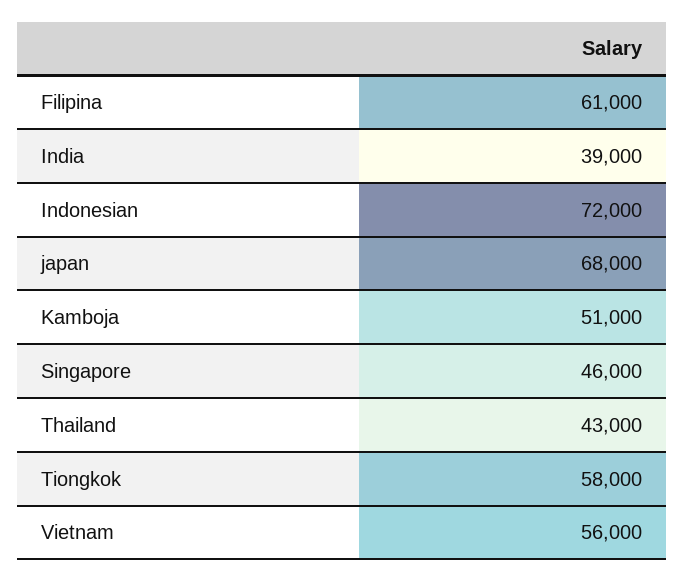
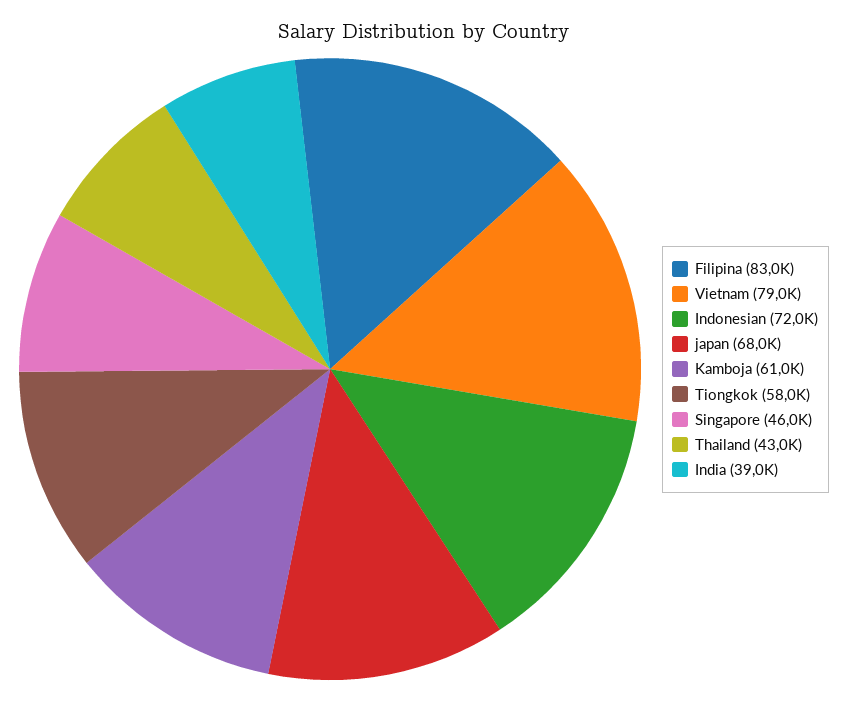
Filipina: 61000 -> 83000
Kamboja: 51000 -> 61000
Vietnam: 56000 -> 79000

